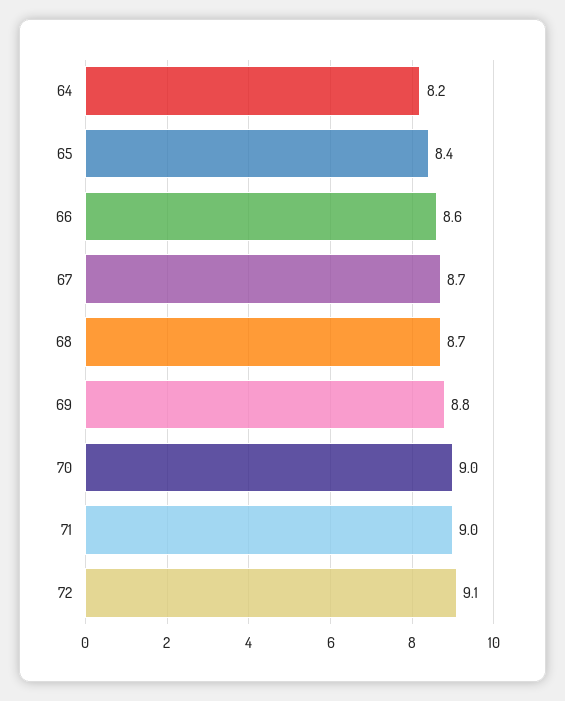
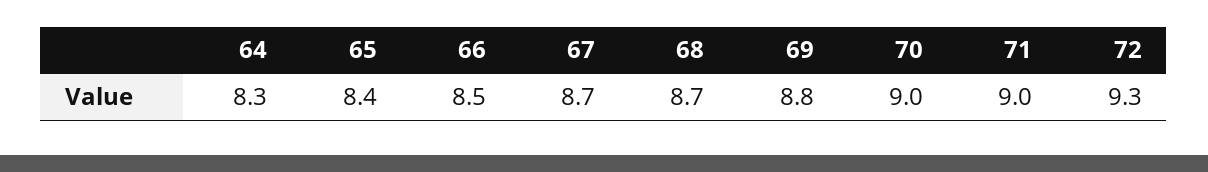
64: 8.2 -> 8.3
66: 8.6 -> 8.5
72: 9.1 -> 9.3

